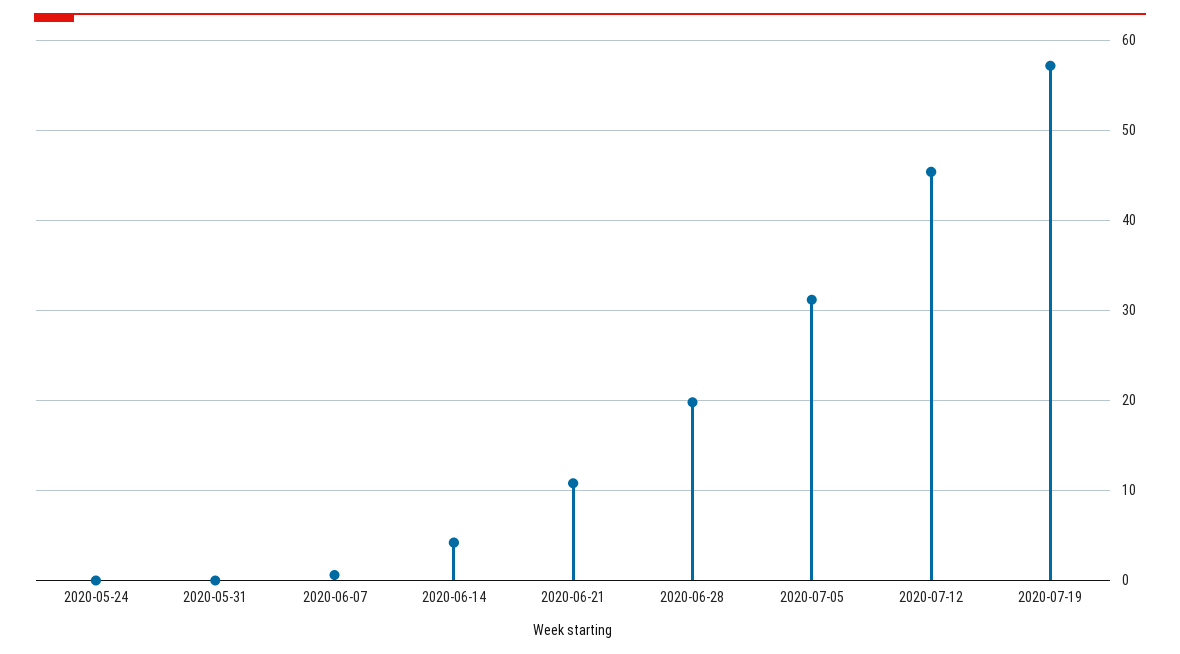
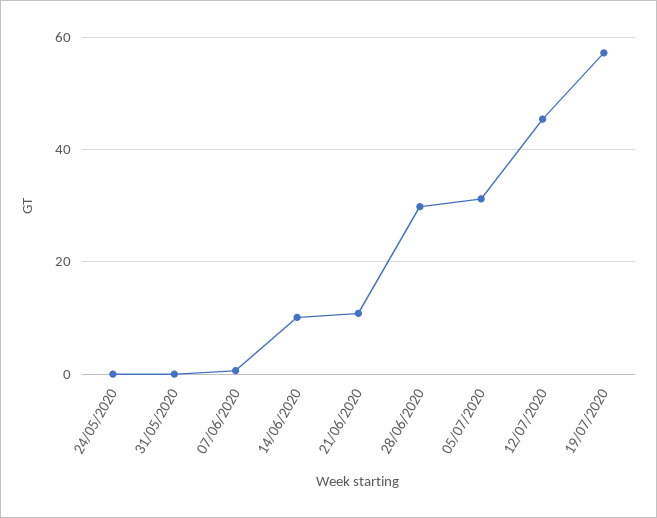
2020-06-14: 4 -> 10
2020-06-28: 20 -> 30

